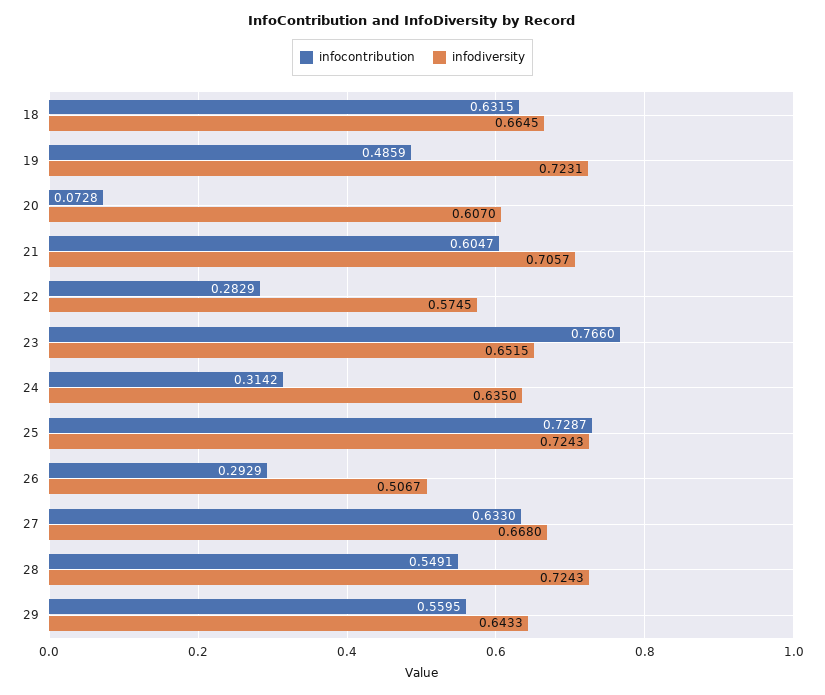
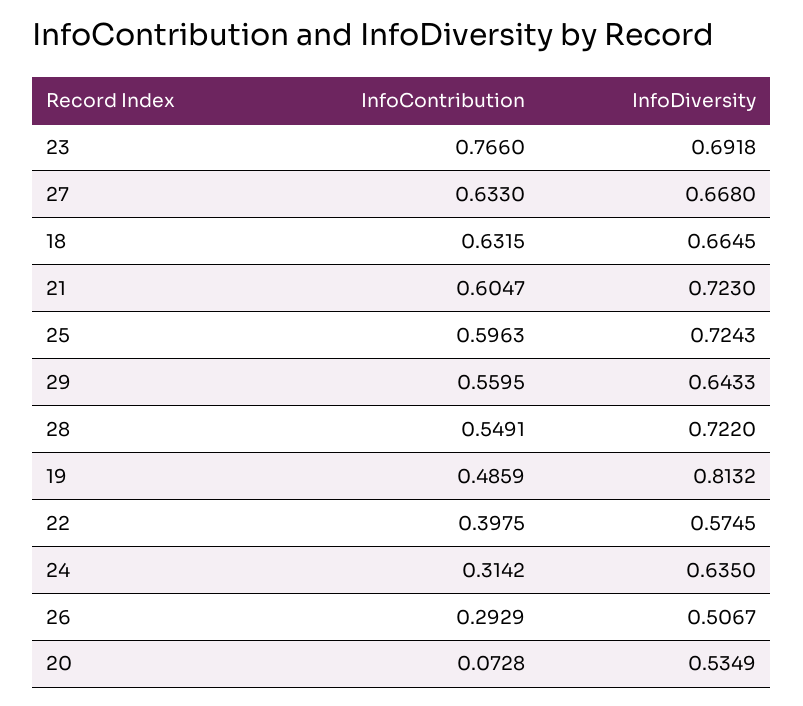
infodiversity, 19: 0.7231 -> 0.8132
infodiversity, 20: 0.607 -> 0.5349
infodiversity, 21: 0.7057 -> 0.723
infocontribution, 22: 0.2829 -> 0.3975
infodiversity, 23: 0.6515 -> 0.6918
infocontribution, 25: 0.7287 -> 0.5963
infodiversity, 28: 0.7243 -> 0.722

